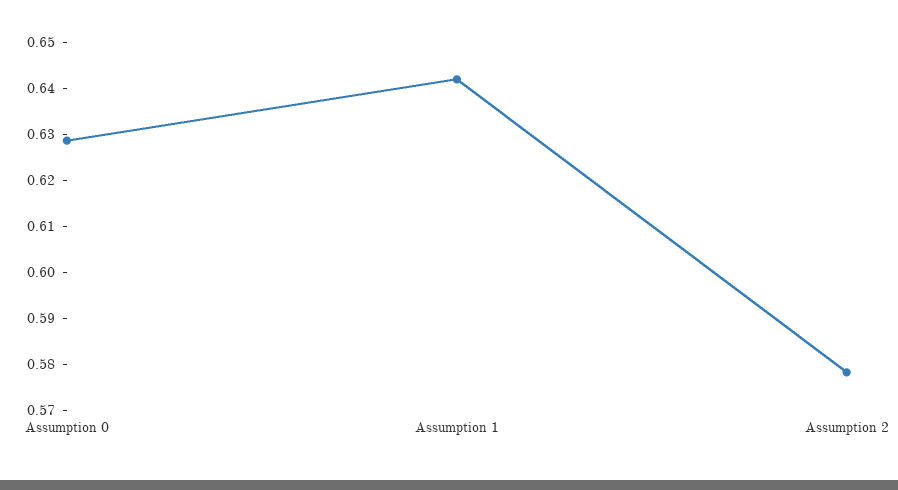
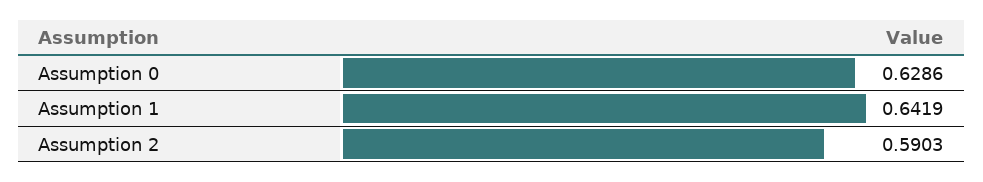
Assumption 2: 0.578 -> 0.5903

